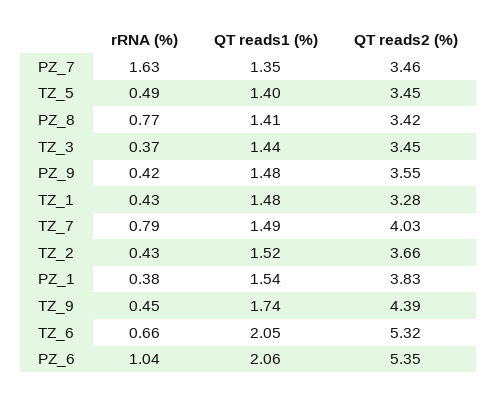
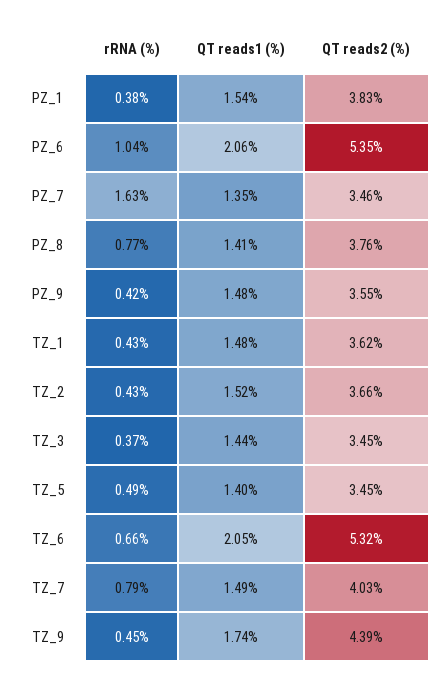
QT reads2 (%), PZ_8: 3.42 -> 3.76
QT reads2 (%), TZ_1: 3.28 -> 3.62

